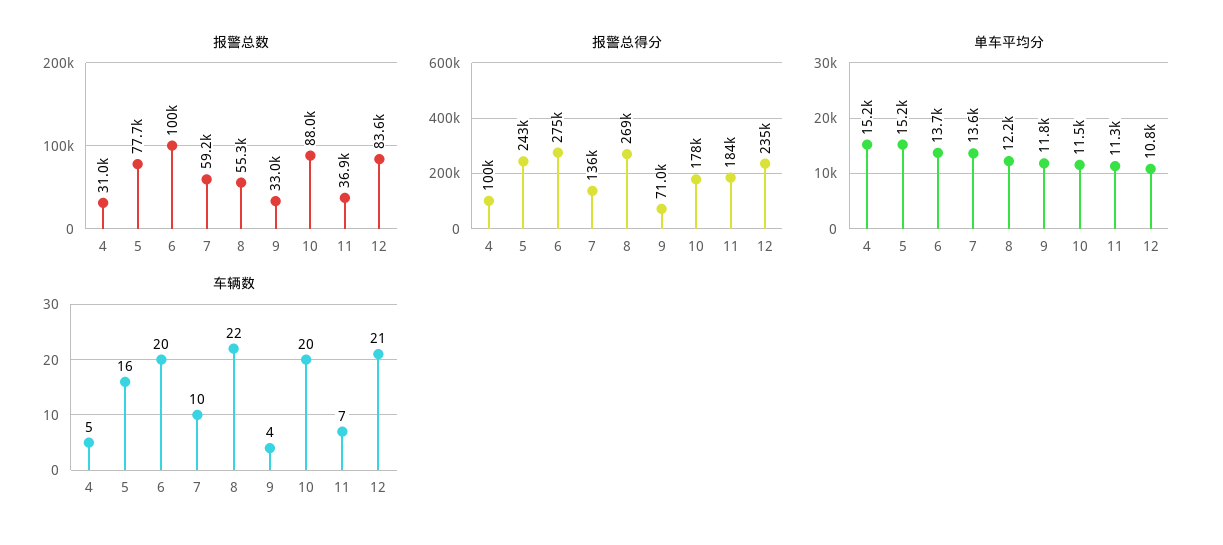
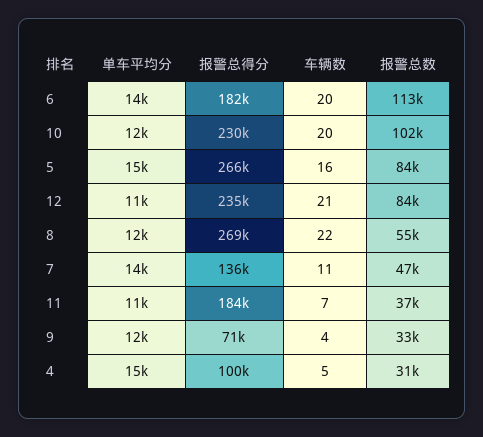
报警总数, 5: 77700 -> 84000
报警总数, 6: 100000 -> 113000
报警总数, 7: 59200 -> 47000
报警总数, 10: 88000 -> 102000
报警总得分, 5: 243000 -> 266000
报警总得分, 6: 275000 -> 182000
报警总得分, 10: 178000 -> 230000
车辆数, 7: 10 -> 11

